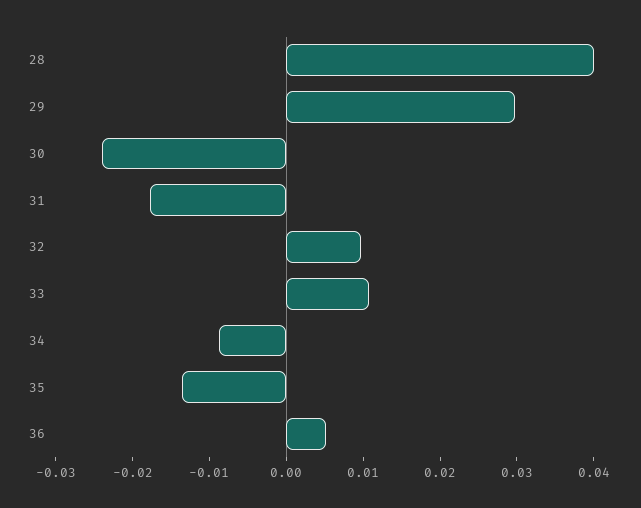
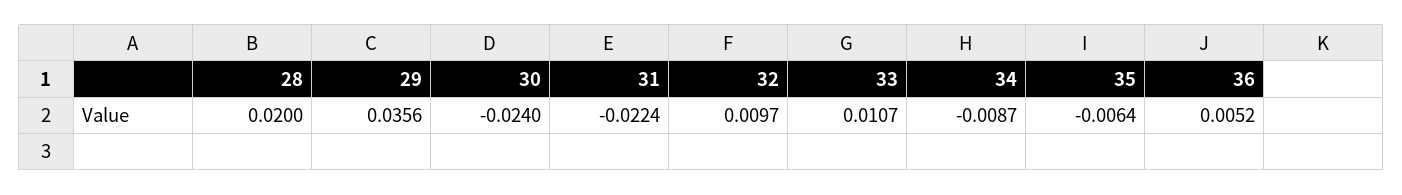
28: 0.04 -> 0.02
29: 0.03 -> 0.0356
31: -0.018 -> -0.0224
35: -0.014 -> -0.0064

